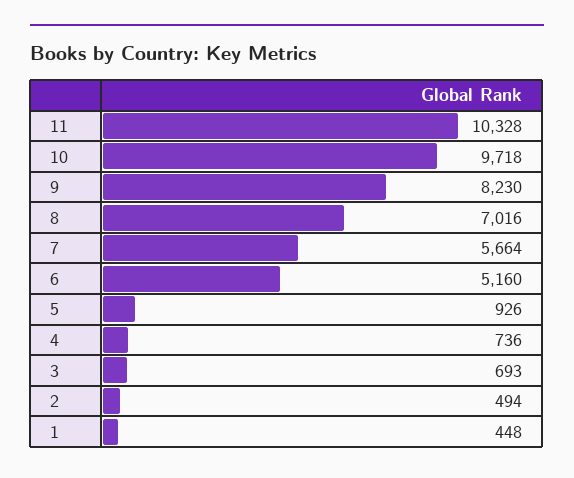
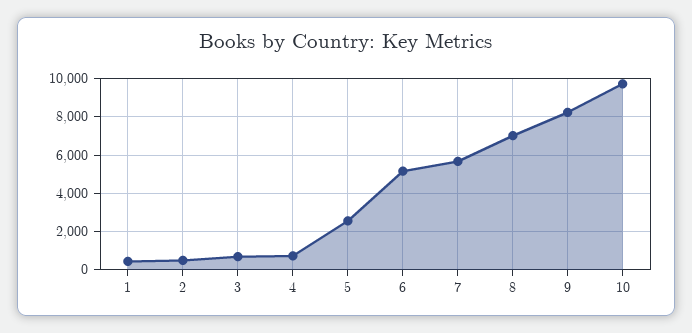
11: 10328 -> none
5: 926 -> 2500

